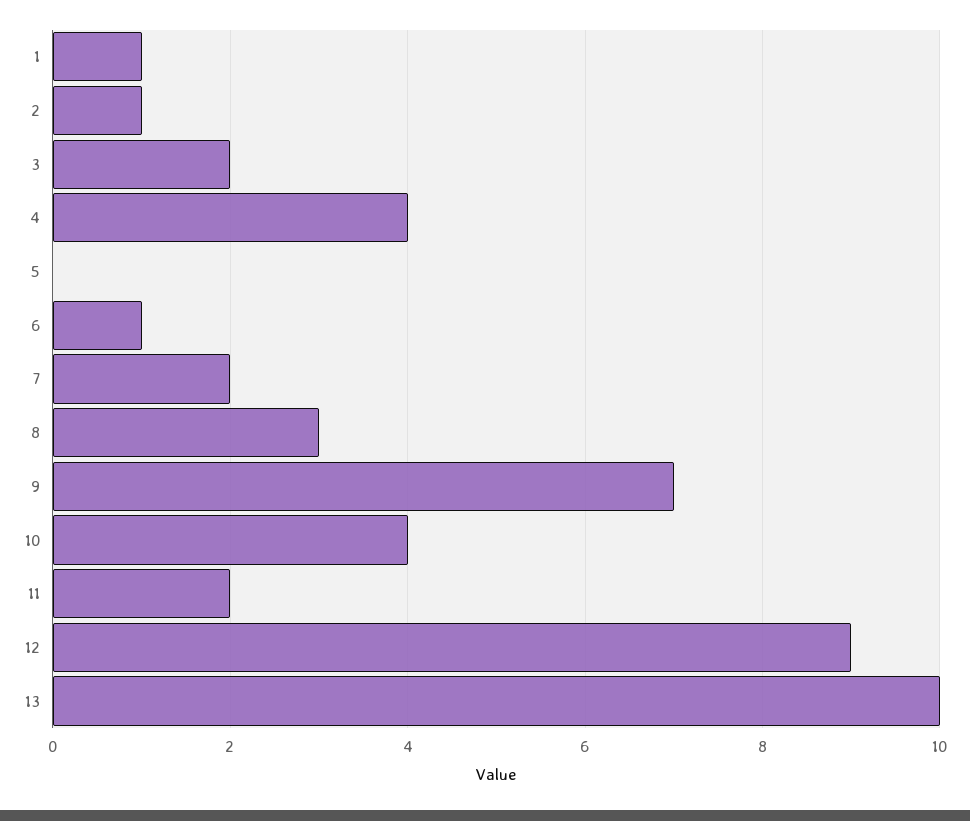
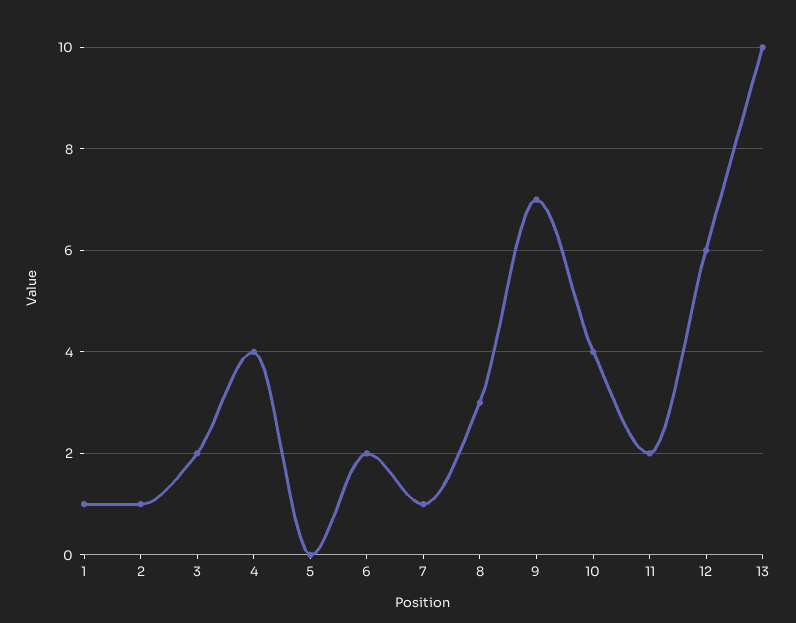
6: 1 -> 2
7: 2 -> 1
12: 9 -> 6

